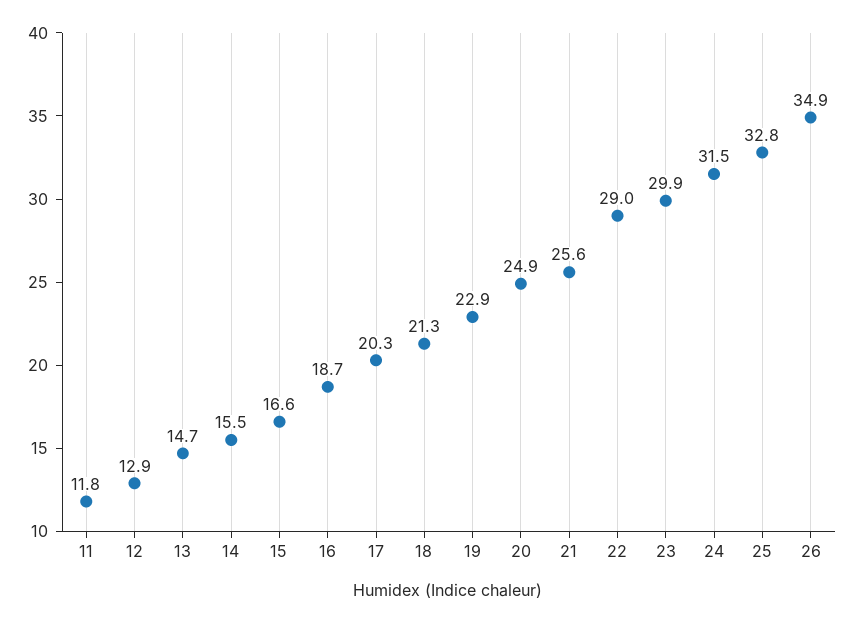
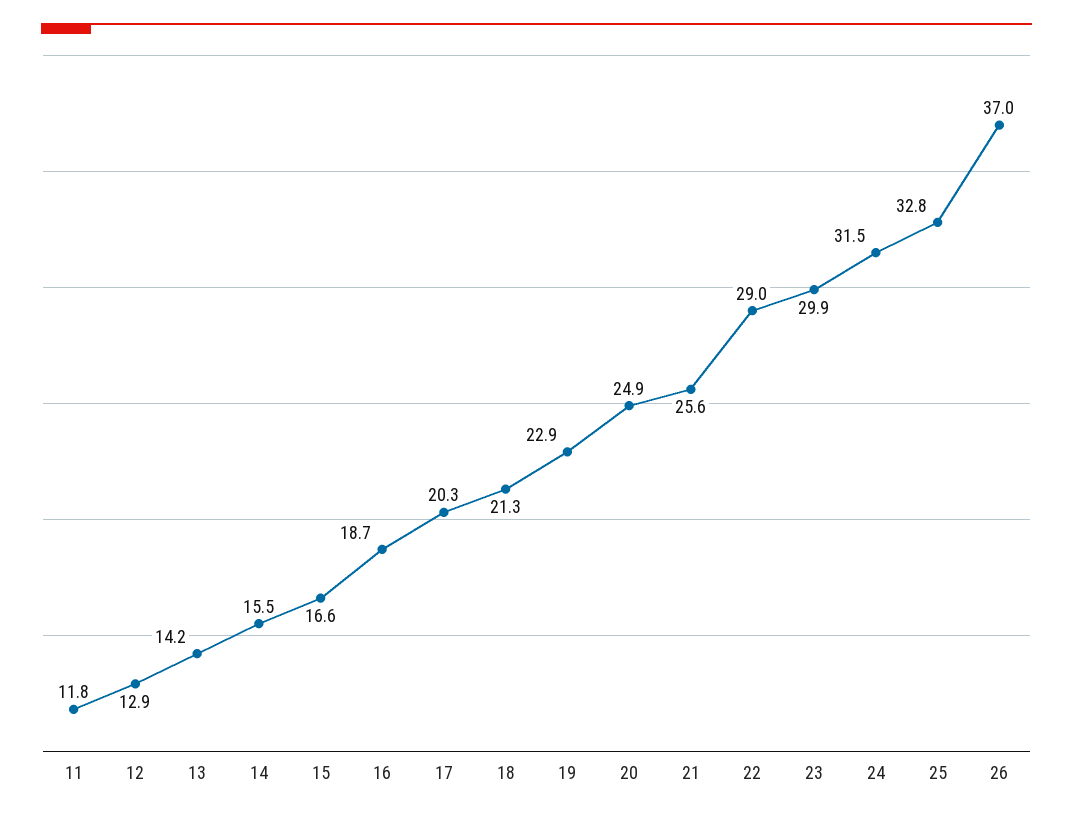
13: 14.7 -> 14.2
26: 34.9 -> 37

